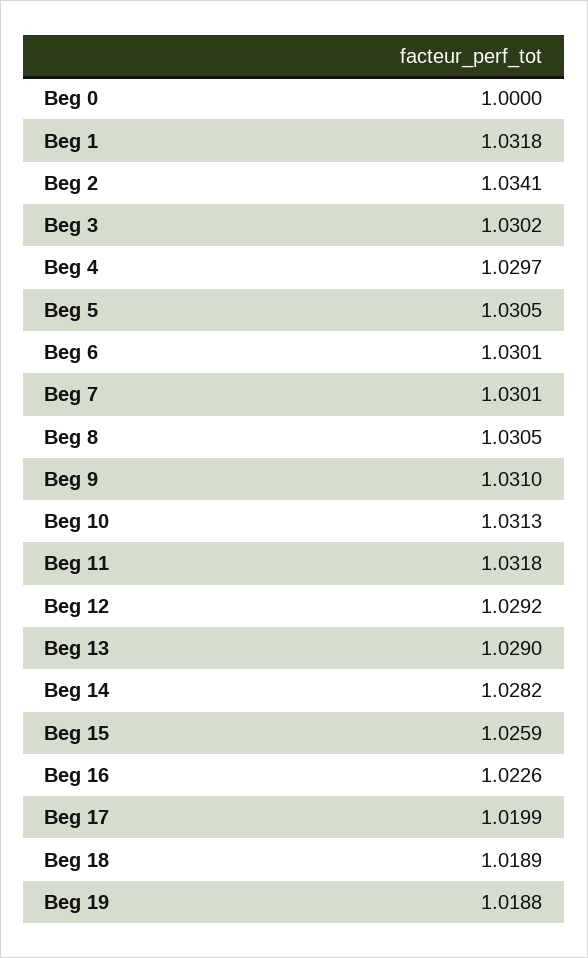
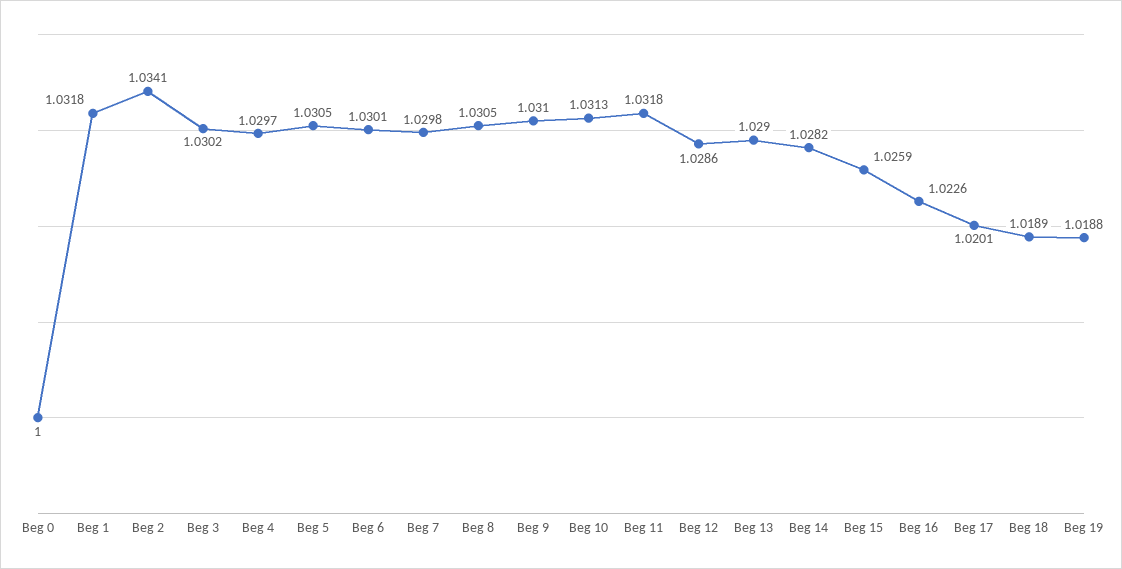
Beg 7: 1.0301 -> 1.0298
Beg 12: 1.0292 -> 1.0286
Beg 17: 1.0199 -> 1.0201

